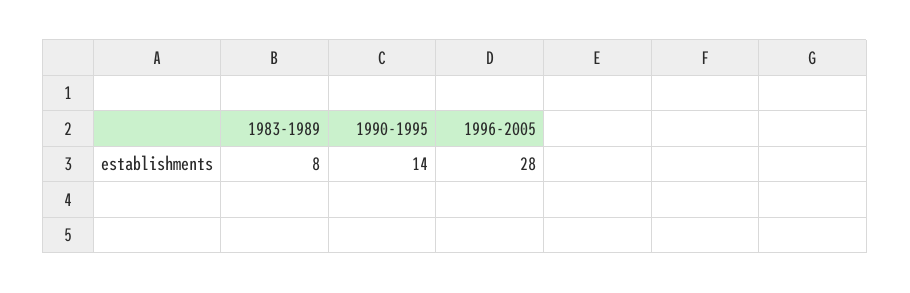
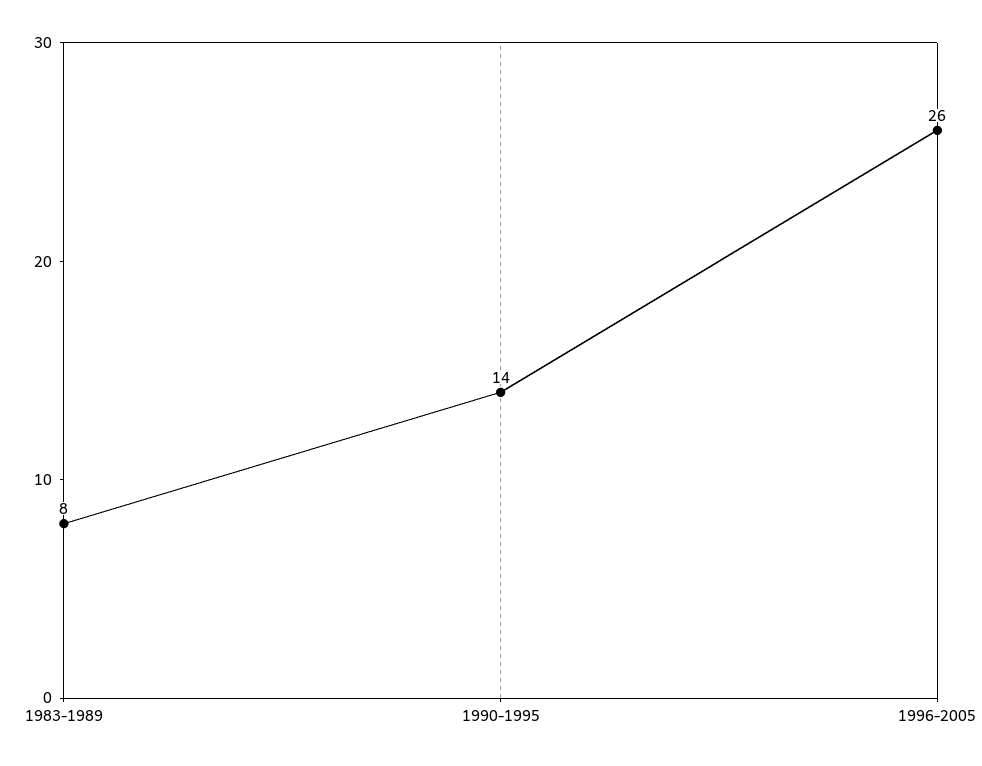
1996-2005: 28 -> 26

